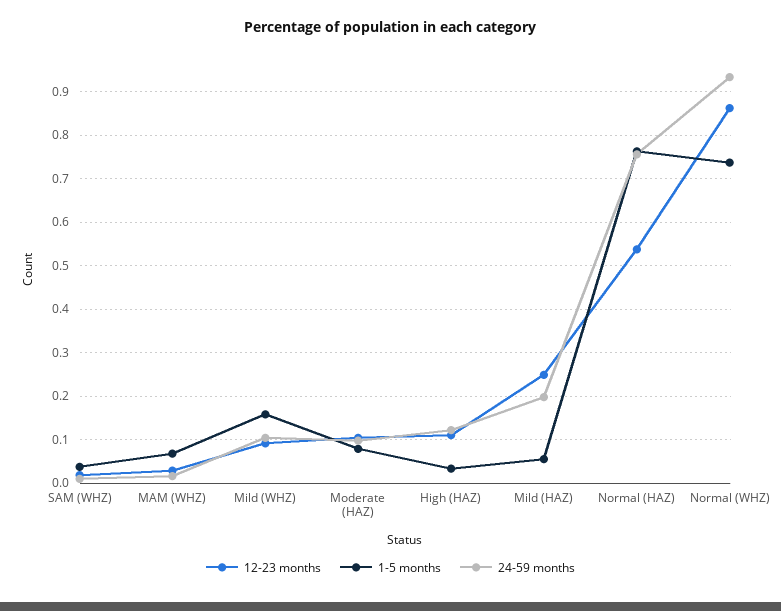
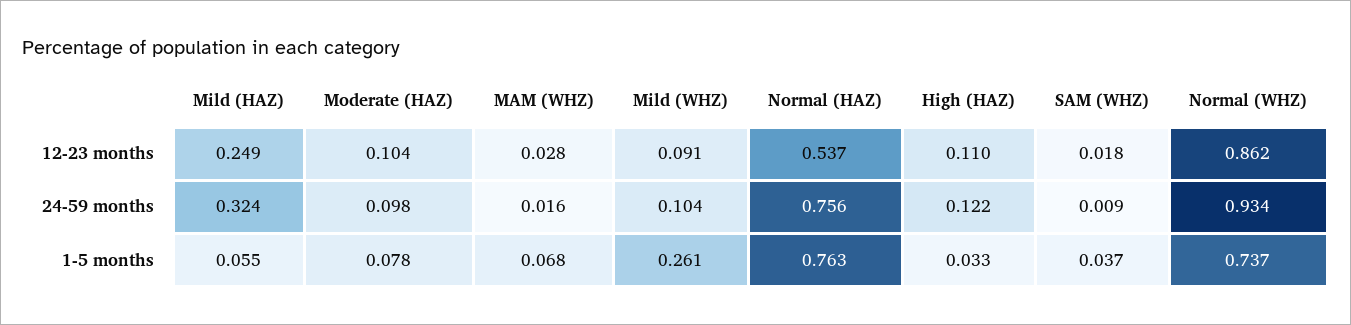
1-5 months, Mild (WHZ): 0.16 -> 0.261
24-59 months, Mild (HAZ): 0.2 -> 0.324

